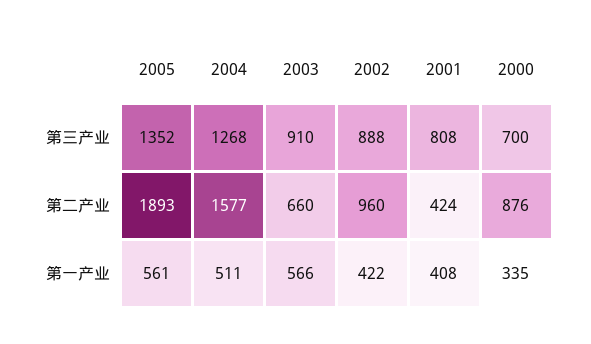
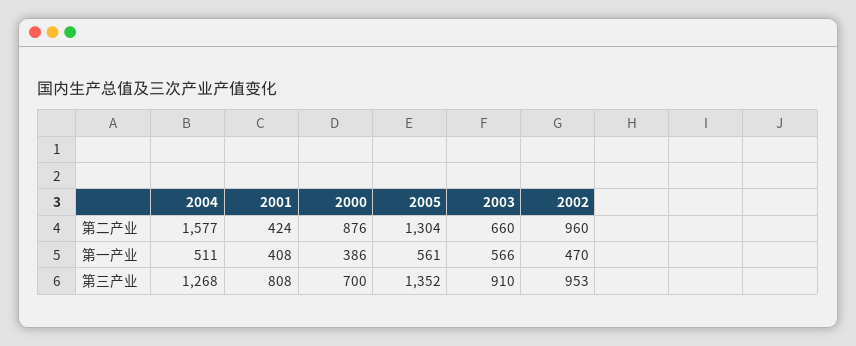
2002, 第三产业: 888 -> 953
2005, 第二产业: 1893 -> 1304
2002, 第一产业: 422 -> 470
2000, 第一产业: 335 -> 386

